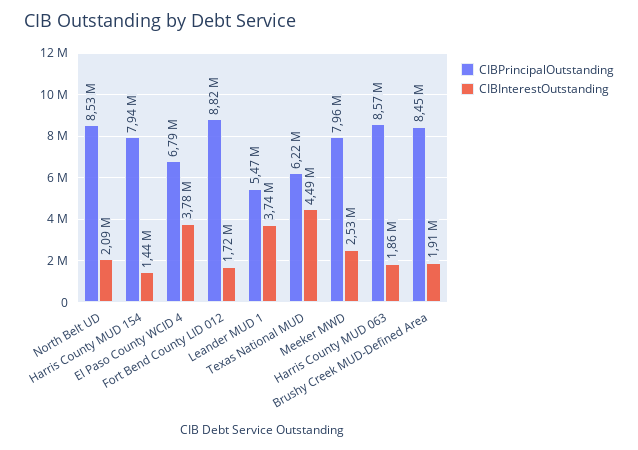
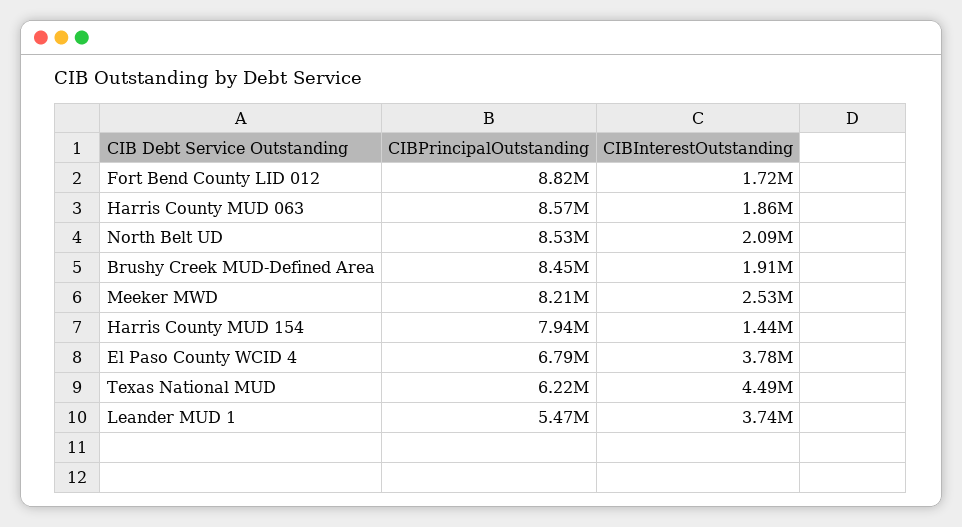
CIBPrincipalOutstanding, Meeker MWD: 7960000 -> 8210000

